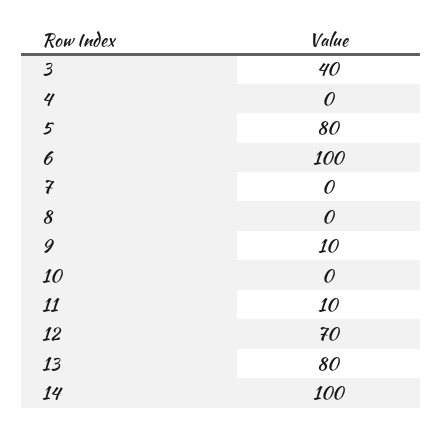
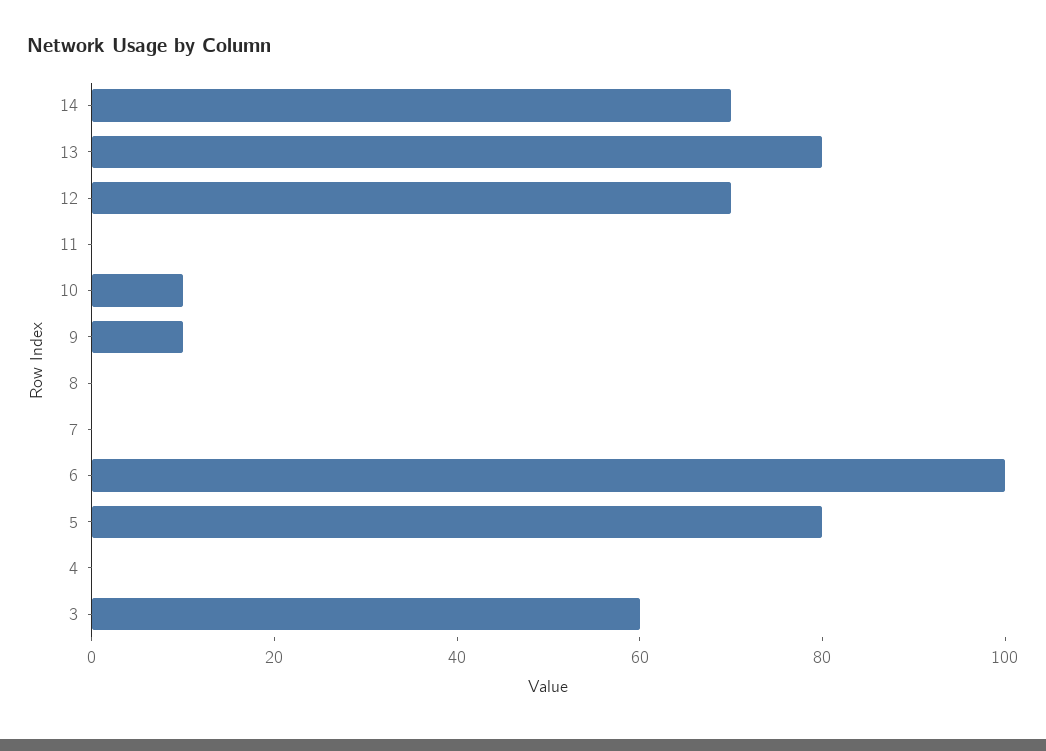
3: 40 -> 60
10: 0 -> 10
11: 10 -> 0
14: 100 -> 70

